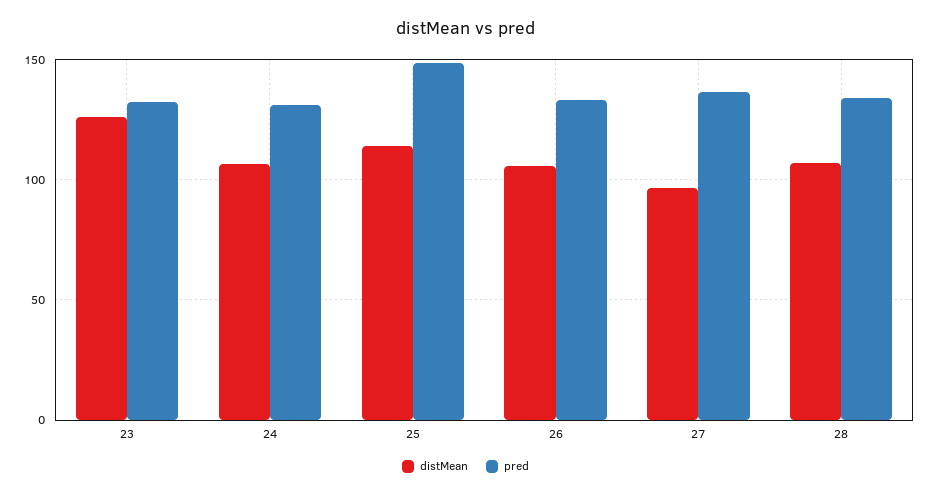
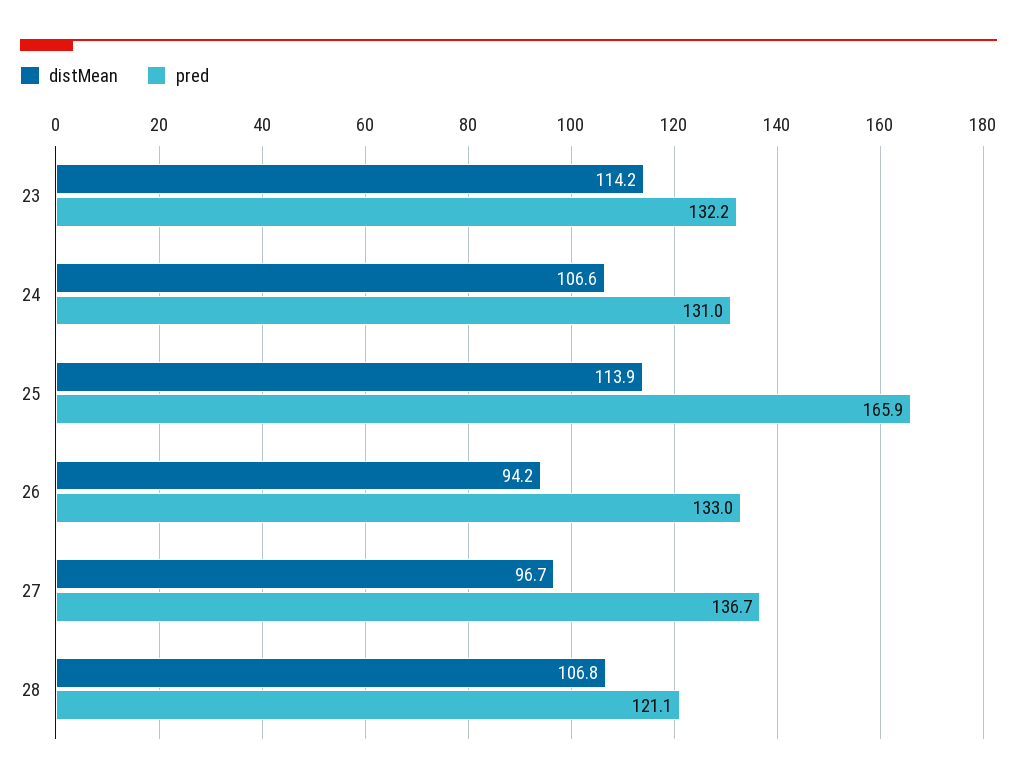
distMean, 23: 125 -> 114.2
pred, 25: 150 -> 165.9
distMean, 26: 105 -> 94.2
pred, 28: 135 -> 121.1

